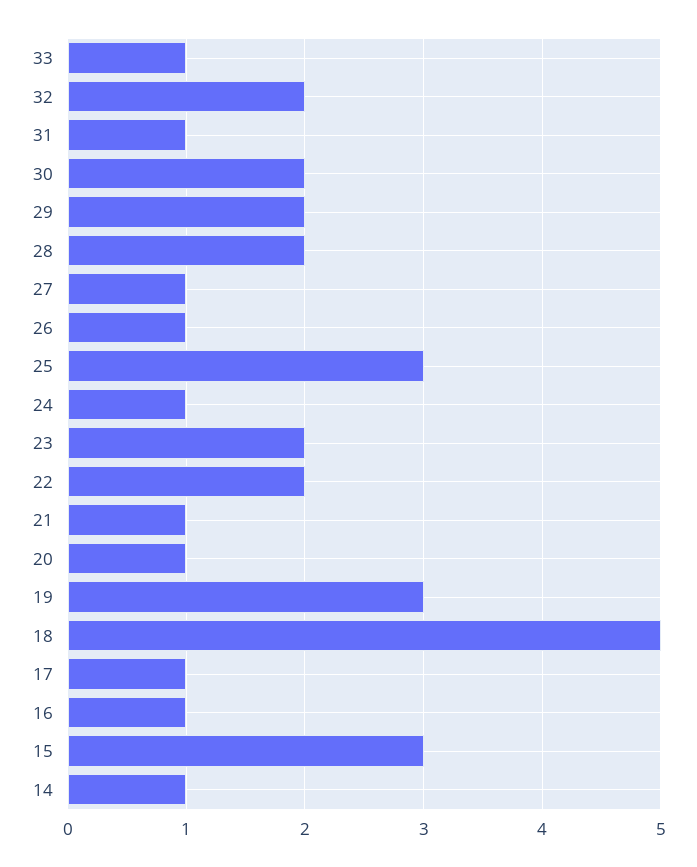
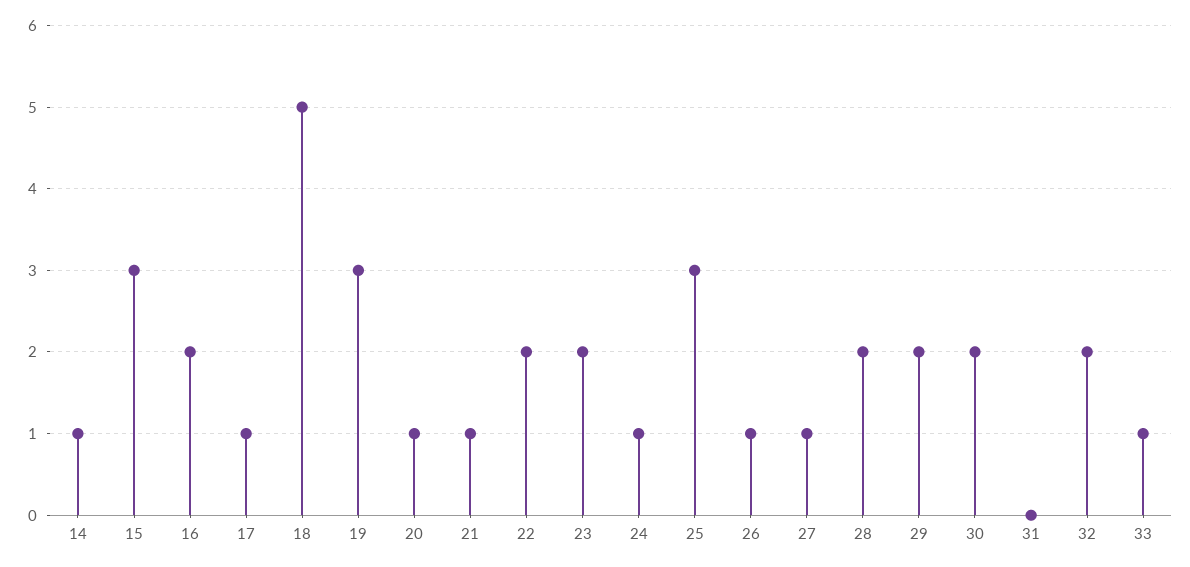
31: 1 -> 0
16: 1 -> 2

